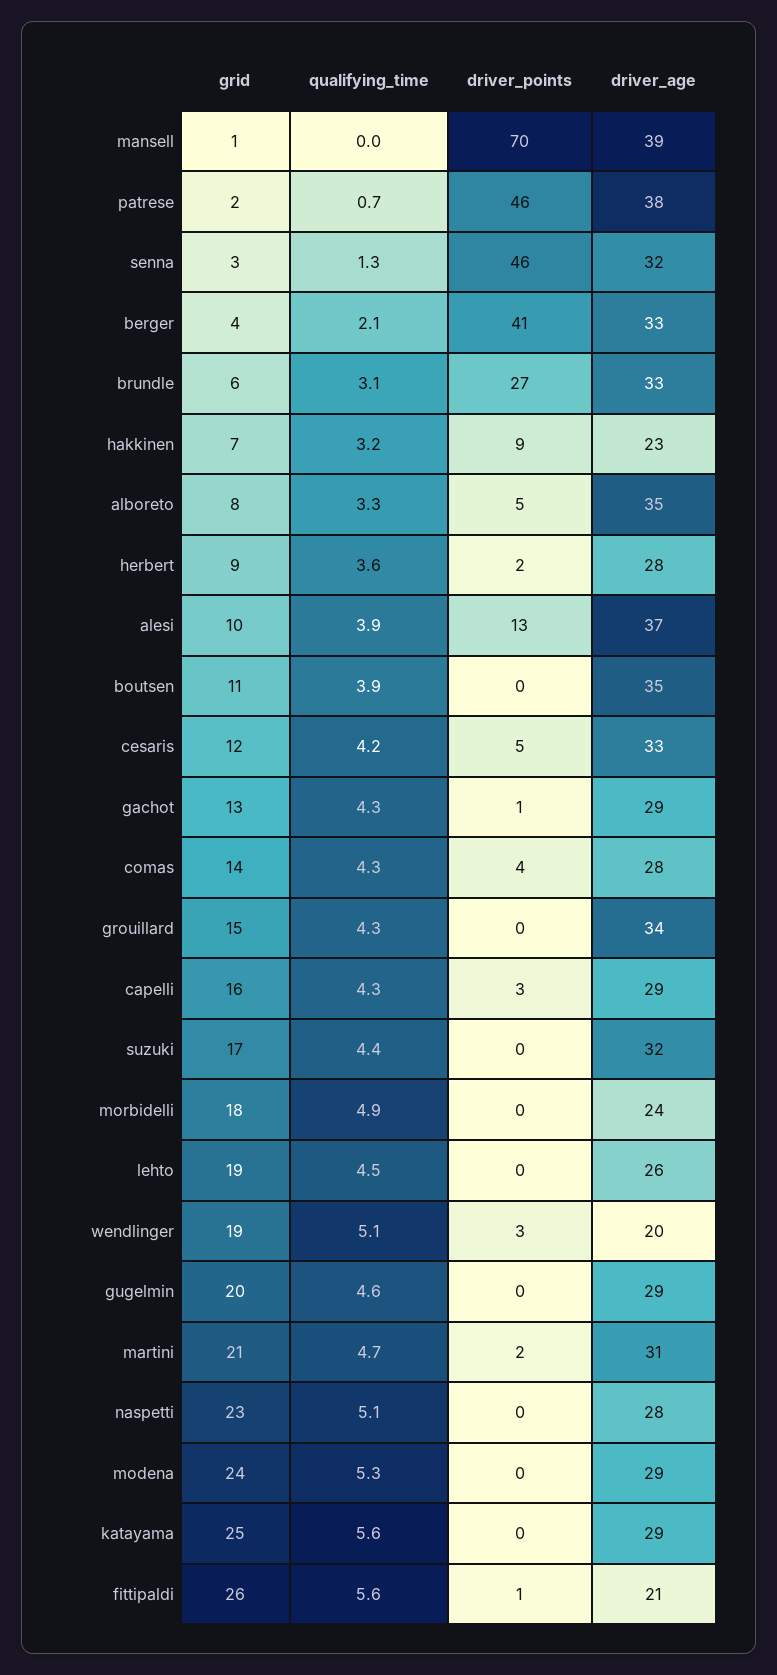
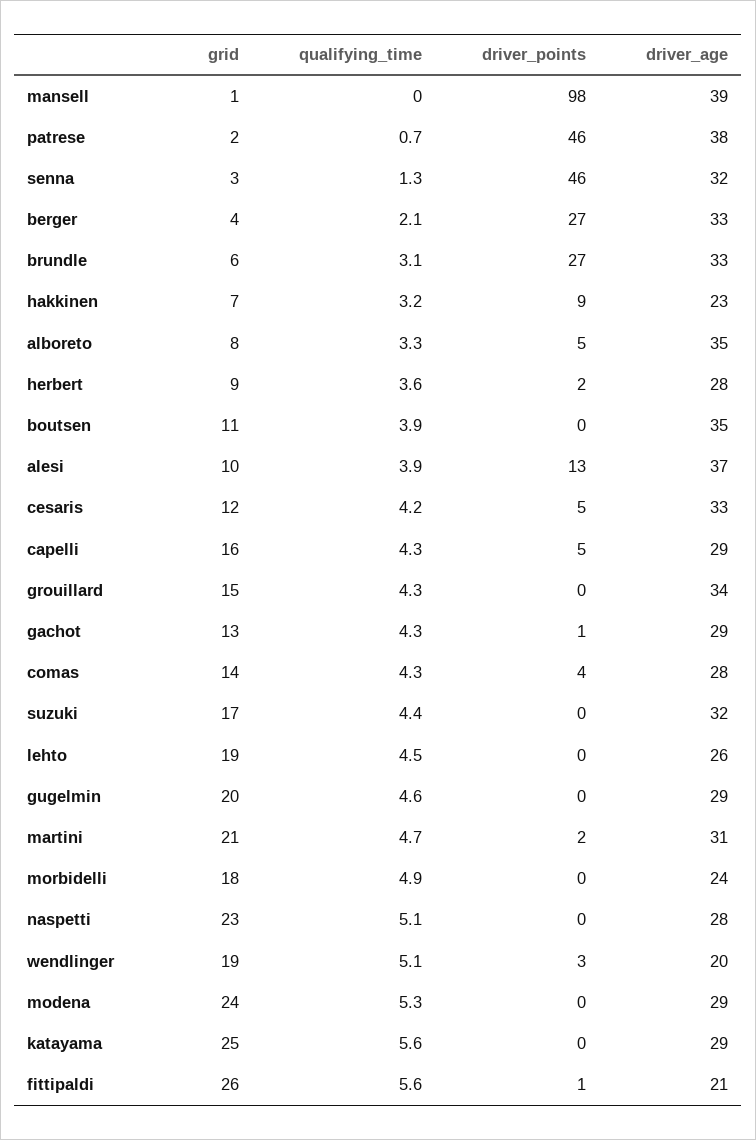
driver_points, mansell: 70 -> 98
driver_points, berger: 41 -> 27
driver_points, capelli: 3 -> 5

